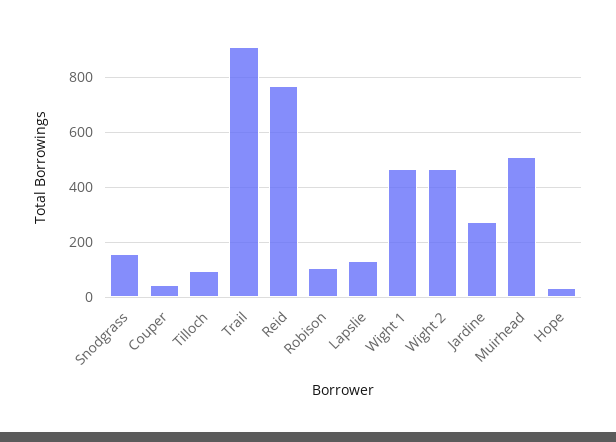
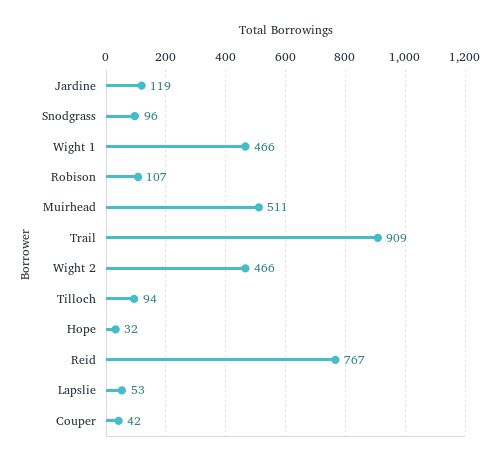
Snodgrass: 150 -> 96
Lapslie: 125 -> 53
Jardine: 275 -> 119

